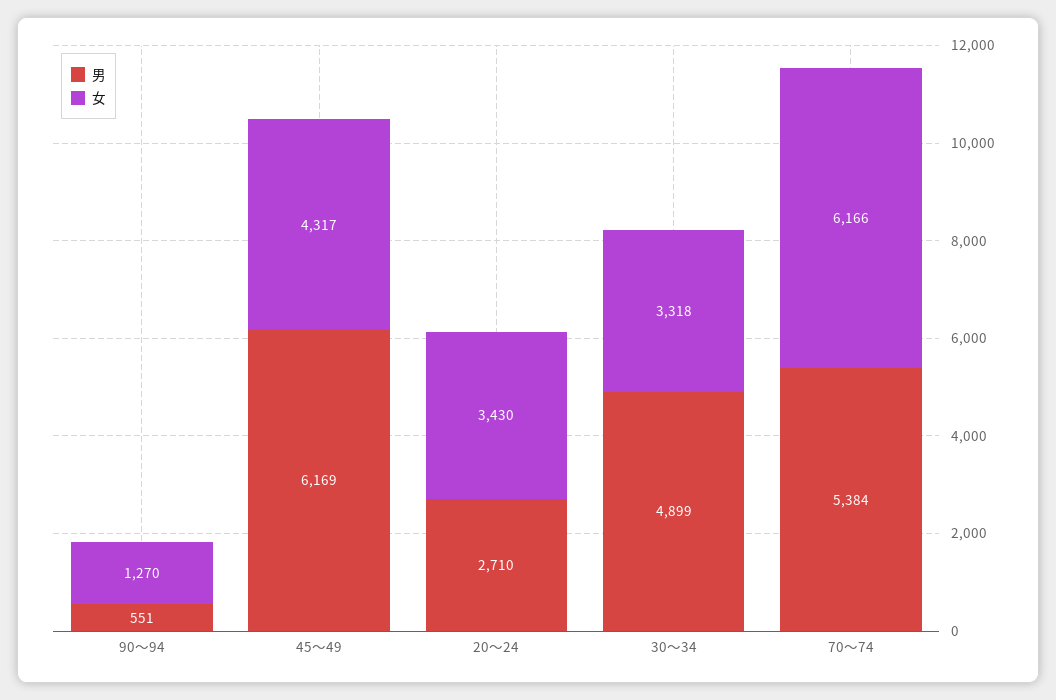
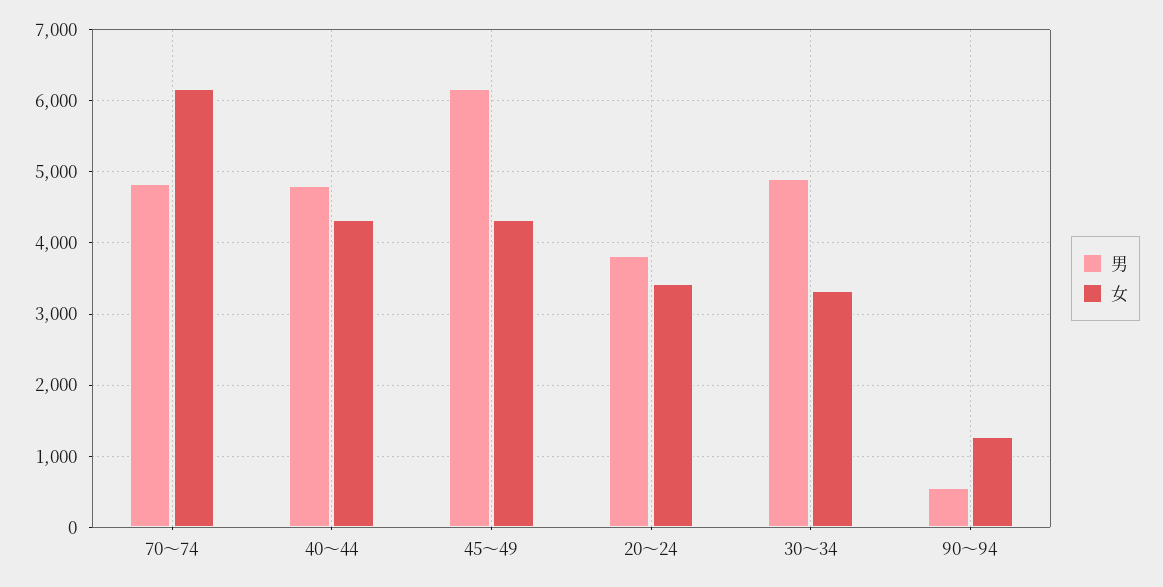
男, 20～24: 2710 -> 3800
男, 70～74: 5384 -> 4800
男, 40～44: none -> 4800
女, 40～44: none -> 4300

